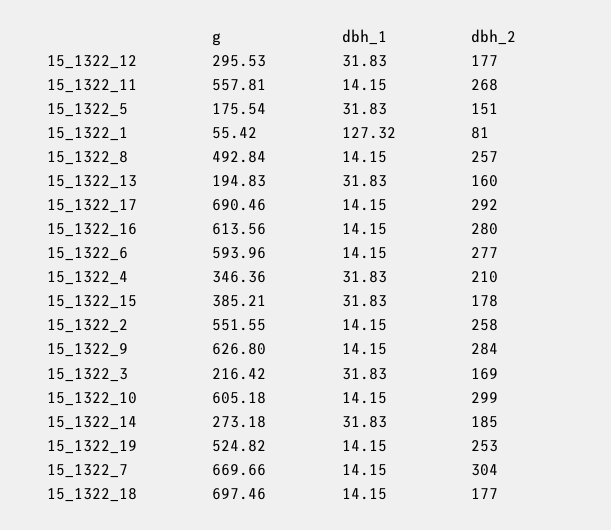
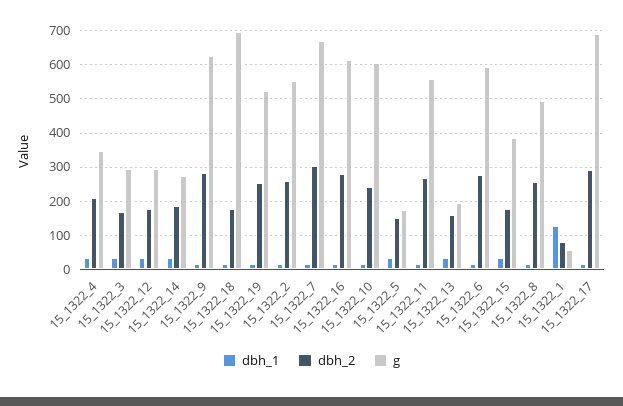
g, 15_1322_3: 216.42 -> 300
dbh_2, 15_1322_10: 299 -> 240

